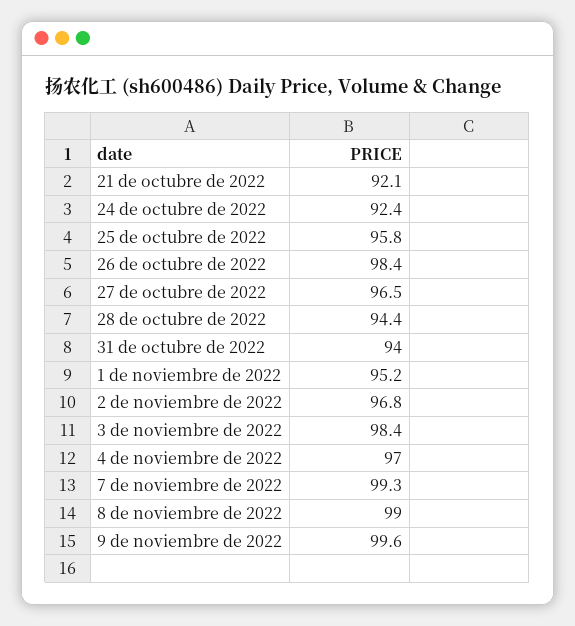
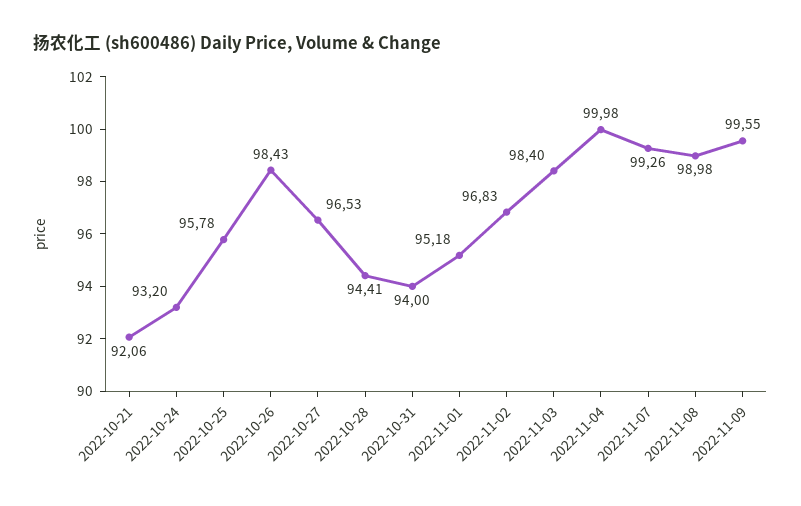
24 de octubre de 2022: 92.4 -> 93.2
4 de noviembre de 2022: 97 -> 99.98

